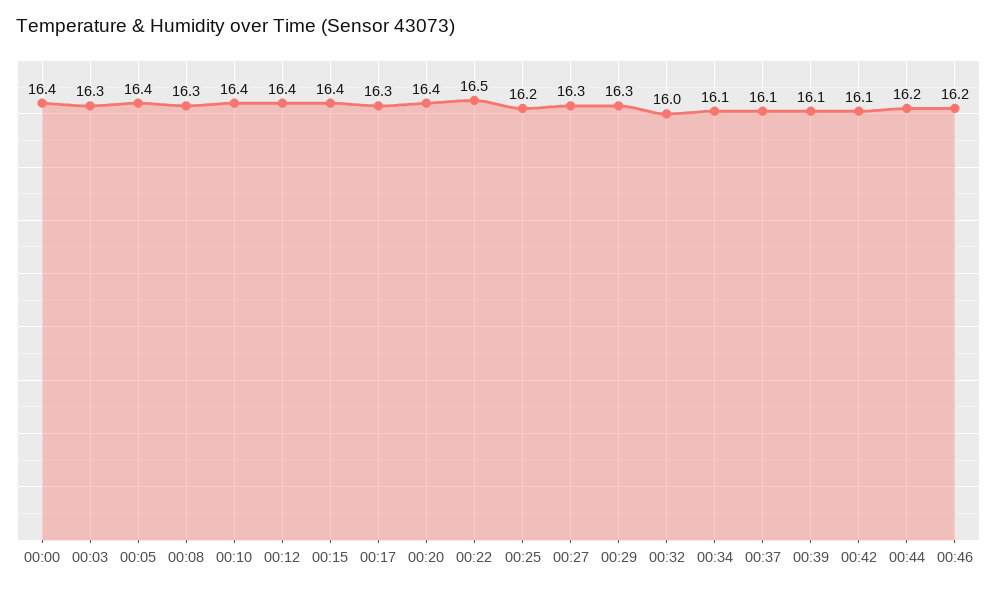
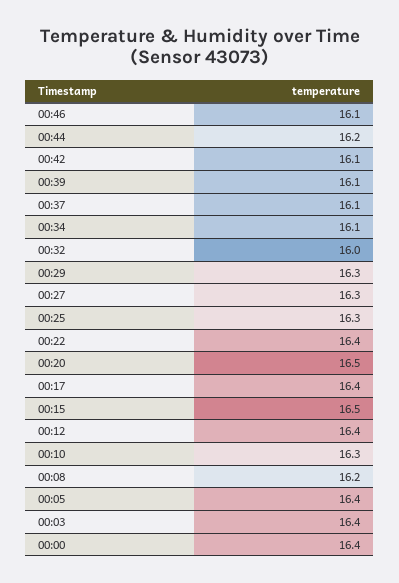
00:03: 16.3 -> 16.4
00:08: 16.3 -> 16.2
00:10: 16.4 -> 16.3
00:15: 16.4 -> 16.5
00:17: 16.3 -> 16.4
00:20: 16.4 -> 16.5
00:22: 16.5 -> 16.4
00:25: 16.2 -> 16.3
00:46: 16.2 -> 16.1

